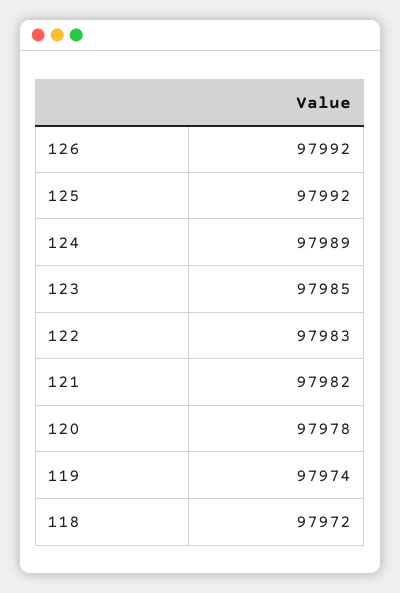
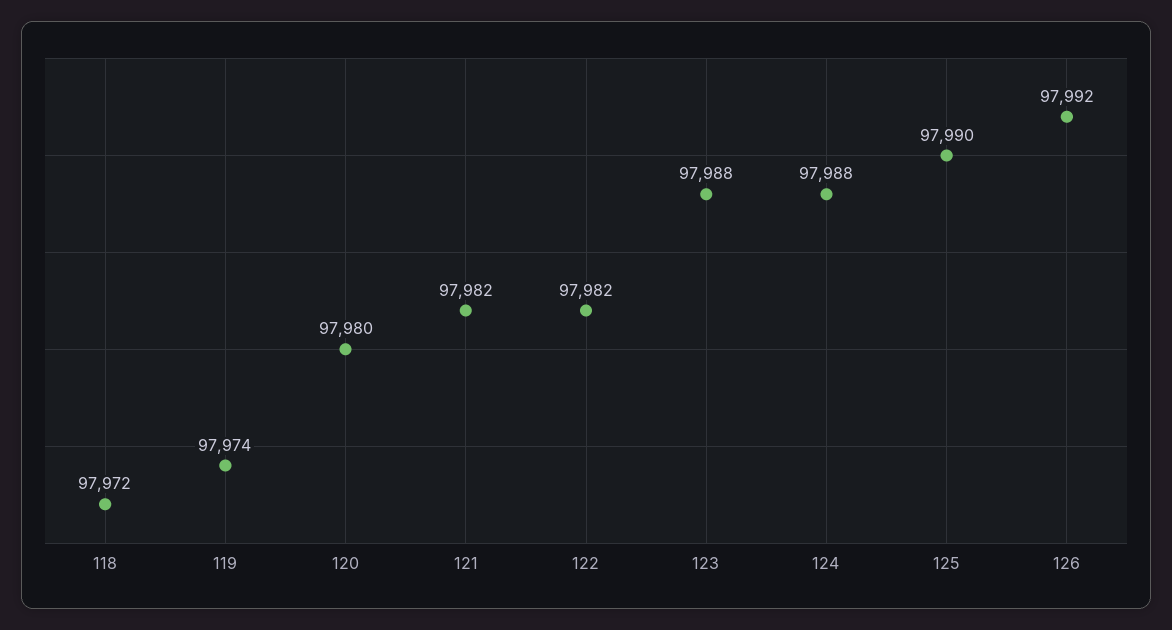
125: 97992 -> 97990
124: 97989 -> 97988
123: 97985 -> 97988
122: 97983 -> 97982
120: 97978 -> 97980

